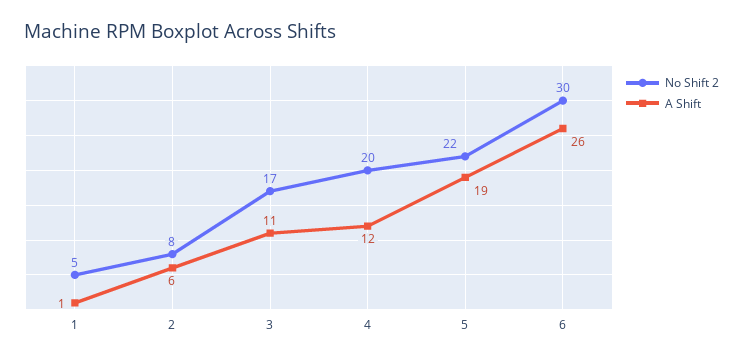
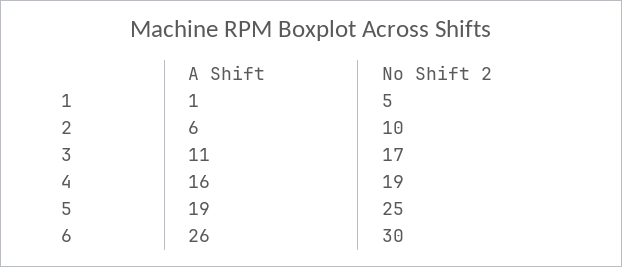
No Shift 2, 2: 8 -> 10
No Shift 2, 4: 20 -> 19
A Shift, 4: 12 -> 16
No Shift 2, 5: 22 -> 25

